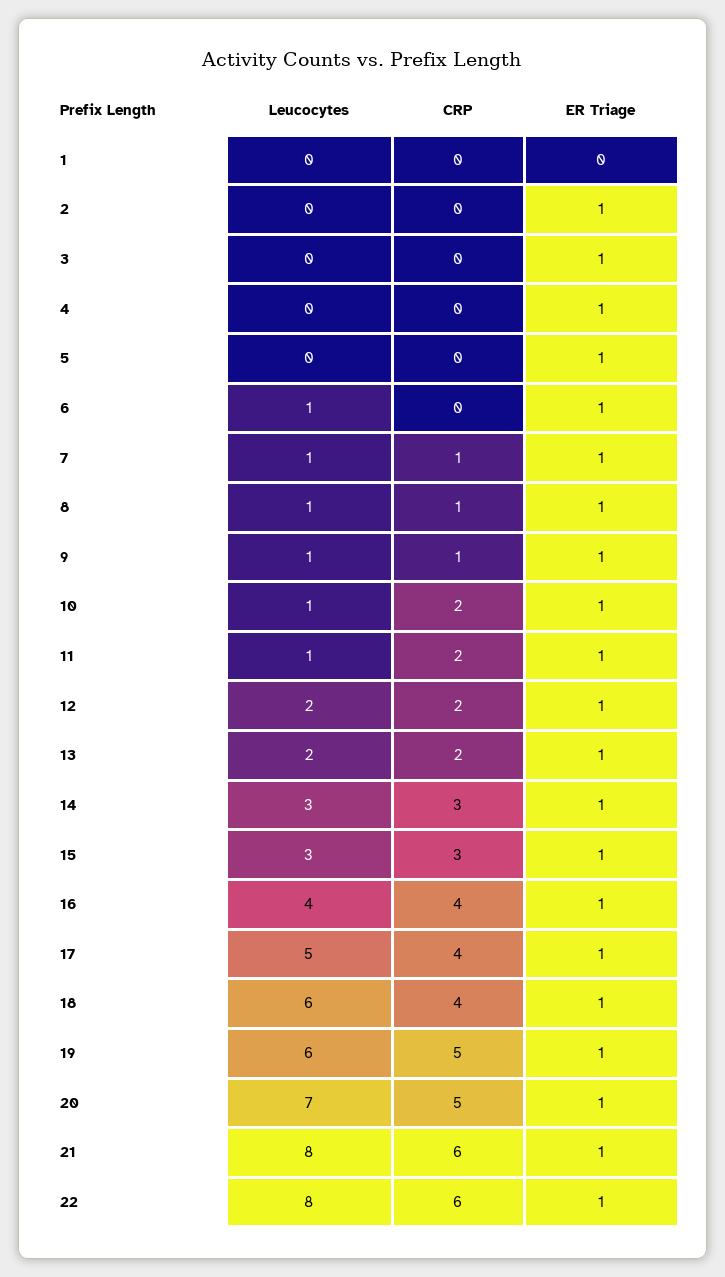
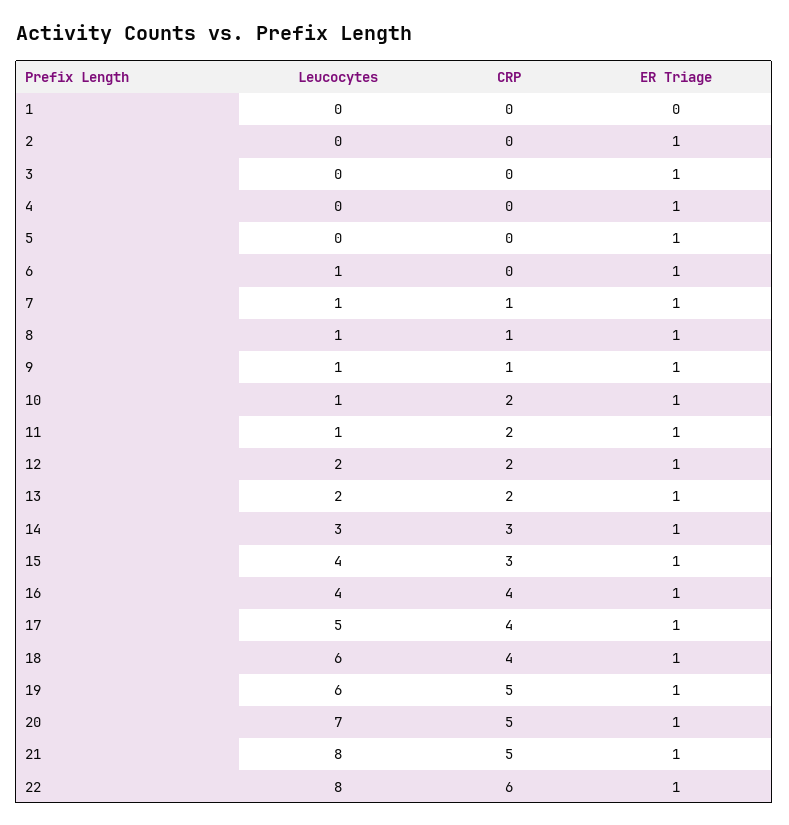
Leucocytes, 15: 3 -> 4
CRP, 21: 6 -> 5

